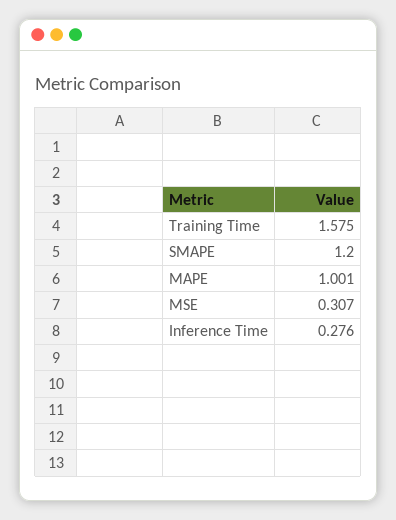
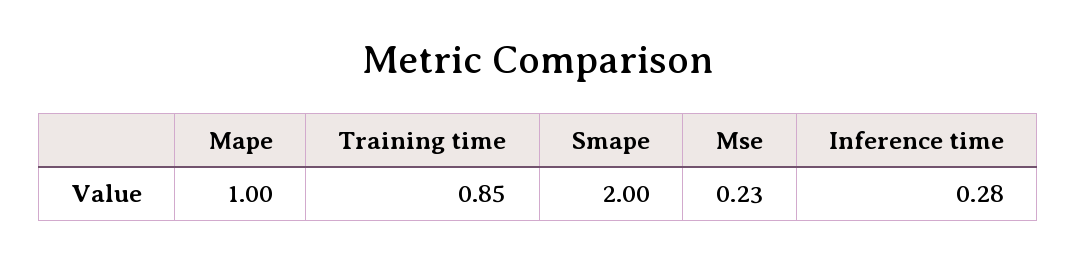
Training Time: 1.575 -> 0.85
SMAPE: 1.2 -> 2
MSE: 0.307 -> 0.23

